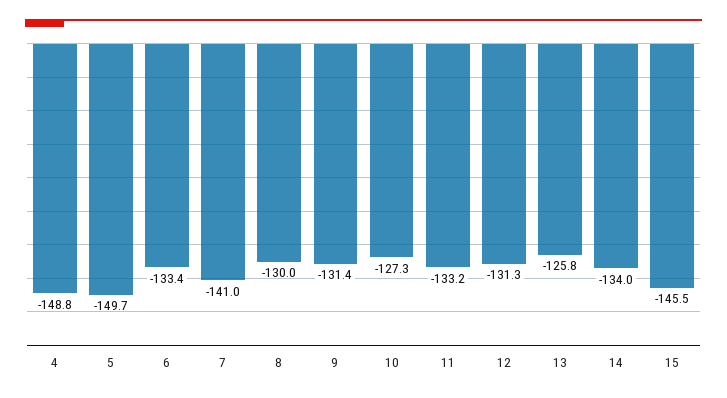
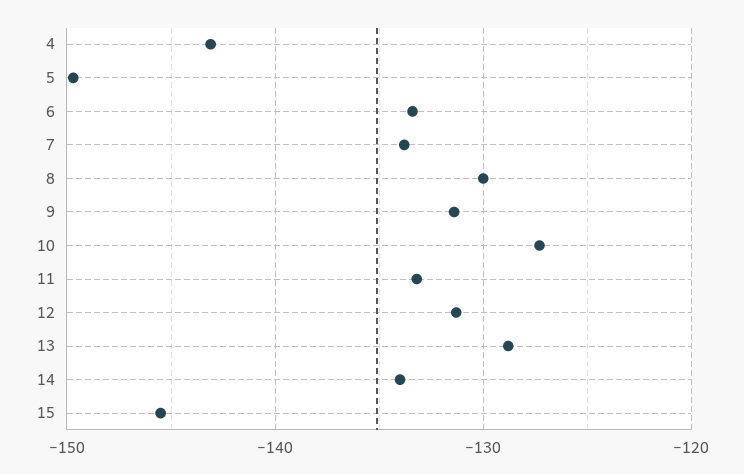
4: -148.8 -> -143
7: -141 -> -134
13: -125.8 -> -129

